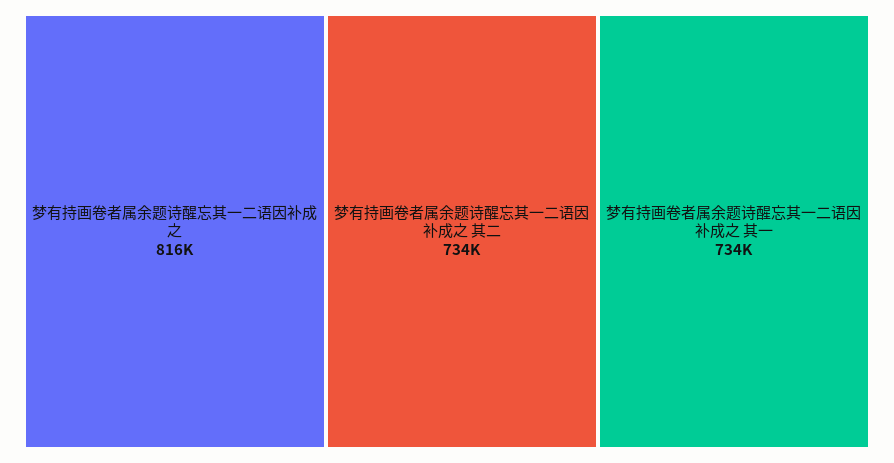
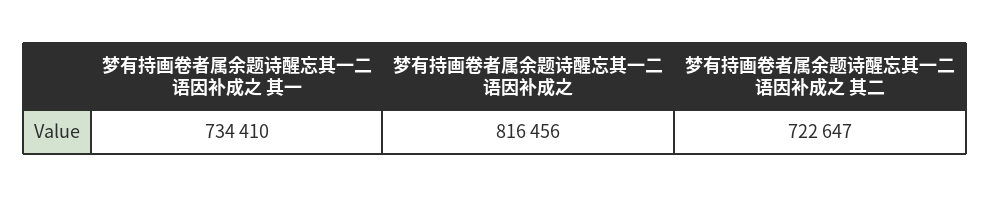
梦有持画卷者属余题诗醒忘其一二语因补成之 其二: 734000 -> 722647

